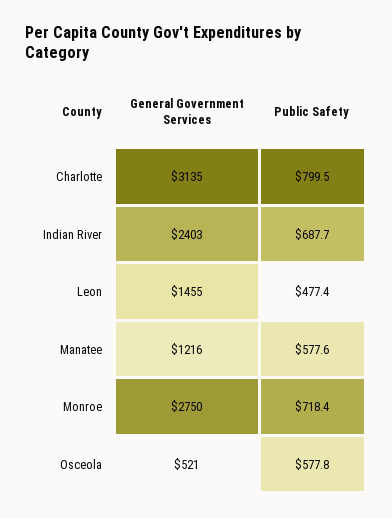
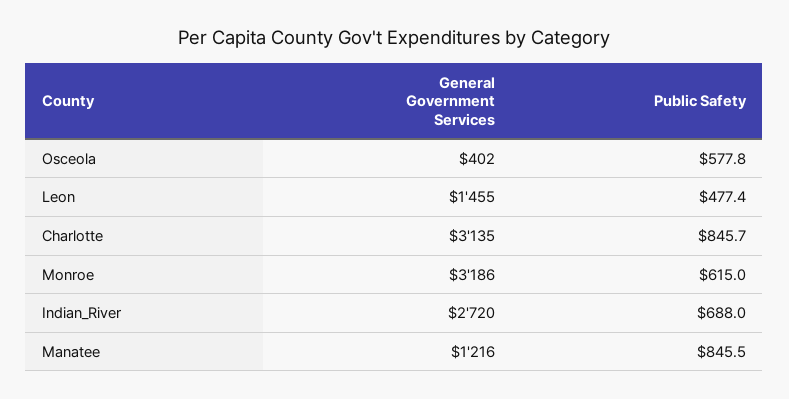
Public Safety, Charlotte: 799.5 -> 845.7
General Government Services, Indian River: 2403 -> 2720
Public Safety, Indian River: 687.7 -> 688
Public Safety, Manatee: 577.6 -> 845.5
General Government Services, Monroe: 2750 -> 3186
Public Safety, Monroe: 718.4 -> 615
General Government Services, Osceola: 521 -> 402

